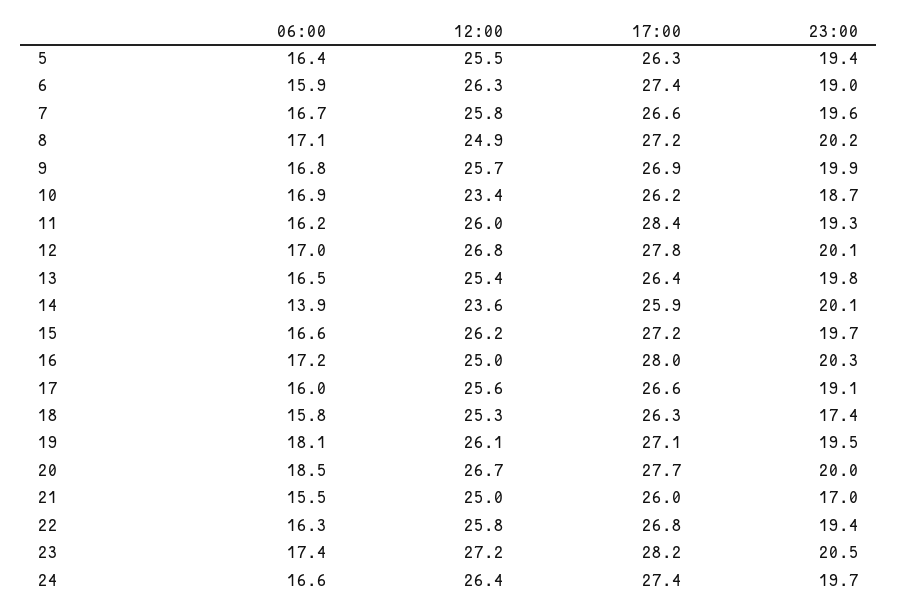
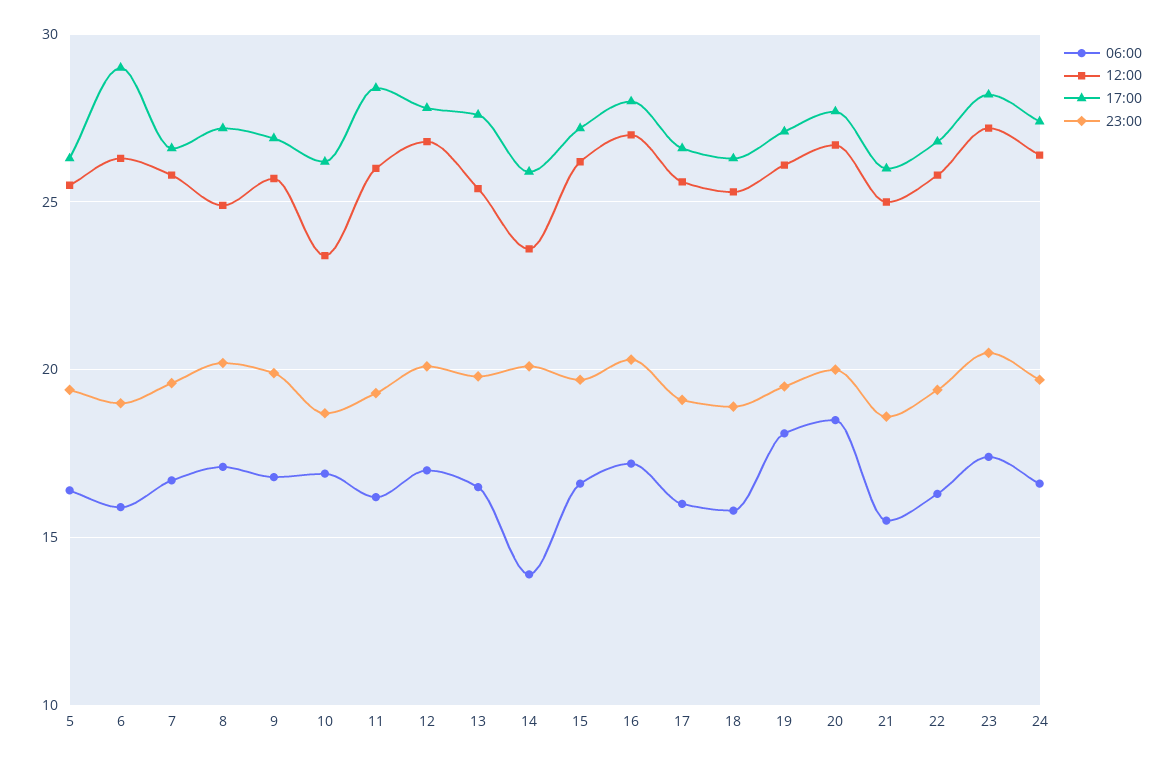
17:00, 6: 27.4 -> 29
17:00, 13: 26.4 -> 27.5
12:00, 16: 25 -> 27
23:00, 18: 17.4 -> 19
23:00, 21: 17 -> 18.5

